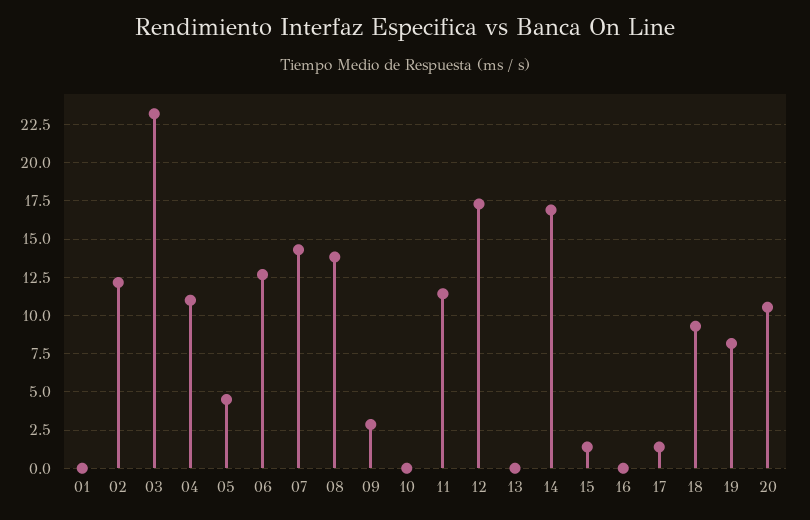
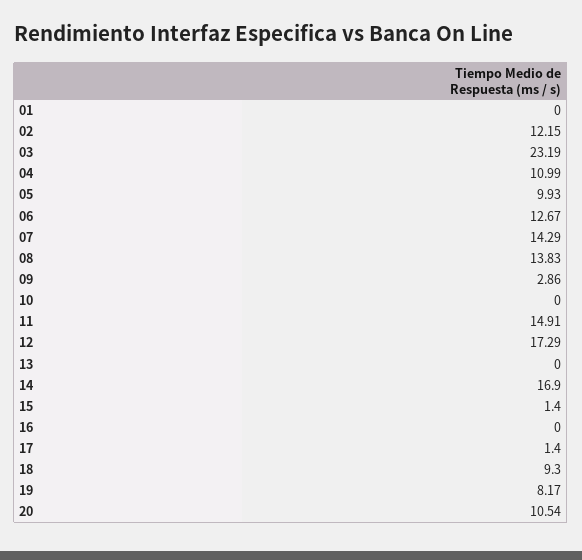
05: 4.5 -> 9.93
11: 11.5 -> 14.91

